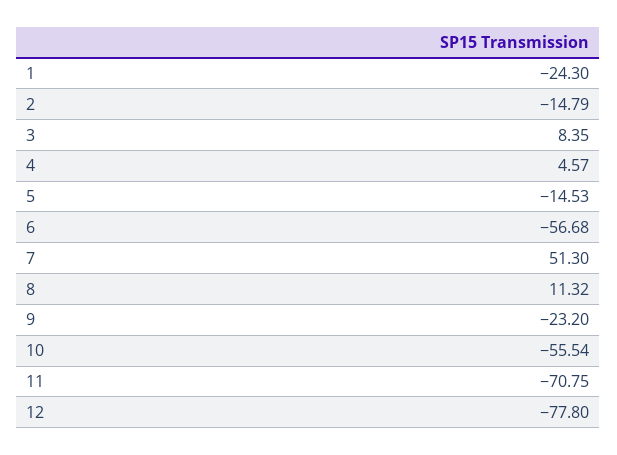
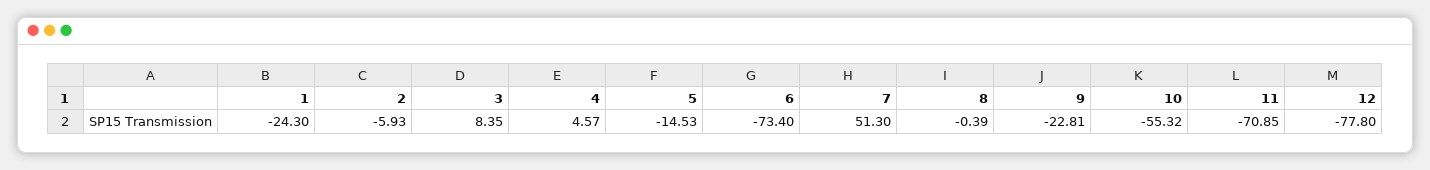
2: -14.79 -> -5.93
6: -56.68 -> -73.4
8: 11.32 -> -0.39
9: -23.2 -> -22.81
10: -55.54 -> -55.32
11: -70.75 -> -70.85

